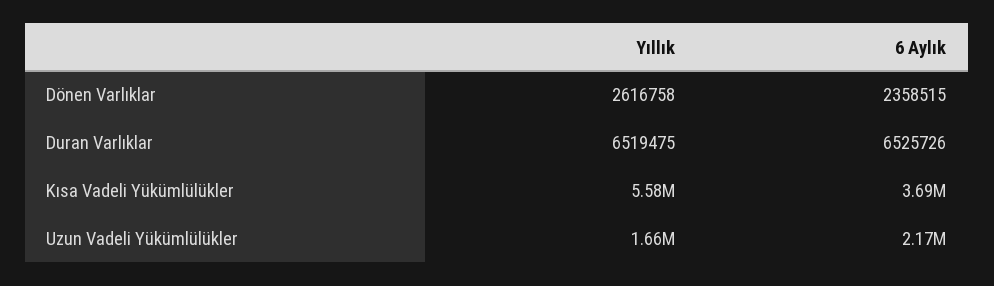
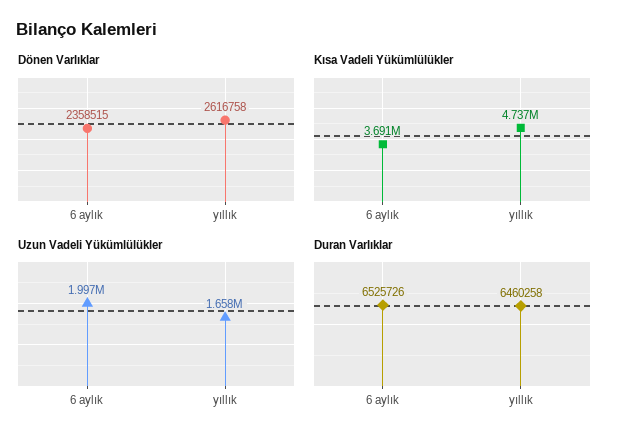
Duran Varlıklar, Yıllık: 6519475 -> 6460258
Kısa Vadeli Yükümlülükler, Yıllık: 5580000 -> 4737000
Uzun Vadeli Yükümlülükler, 6 Aylık: 2170000 -> 1997000

